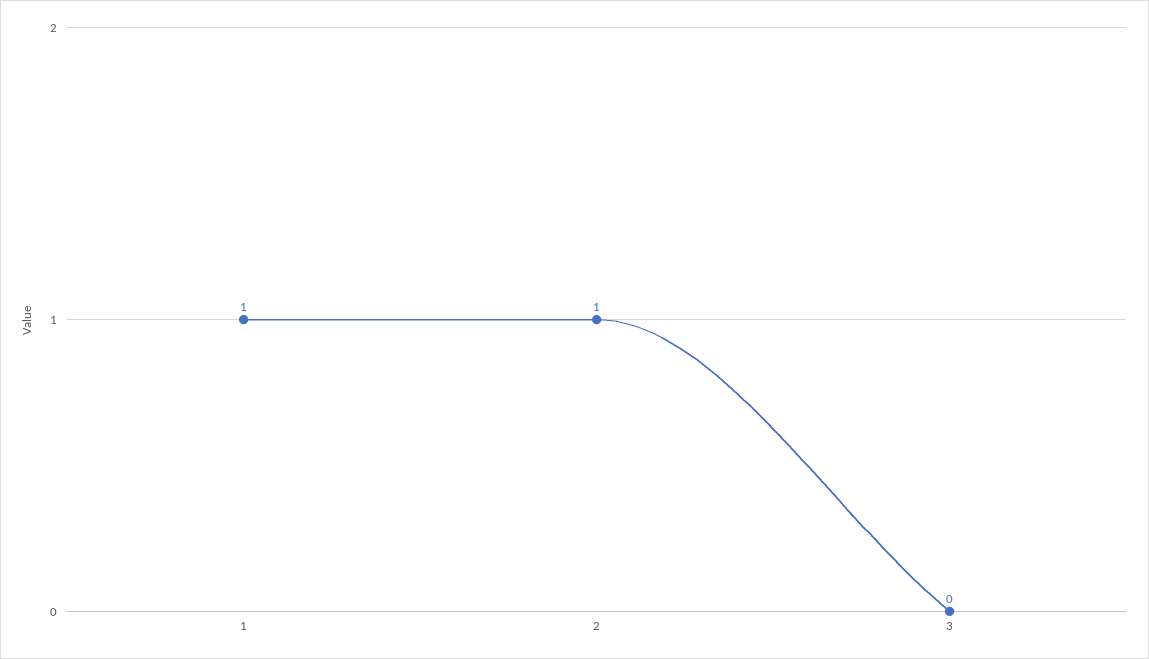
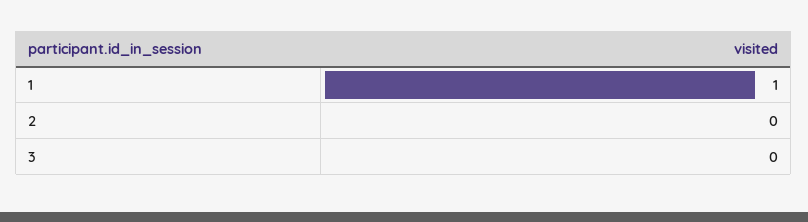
2: 1 -> 0

